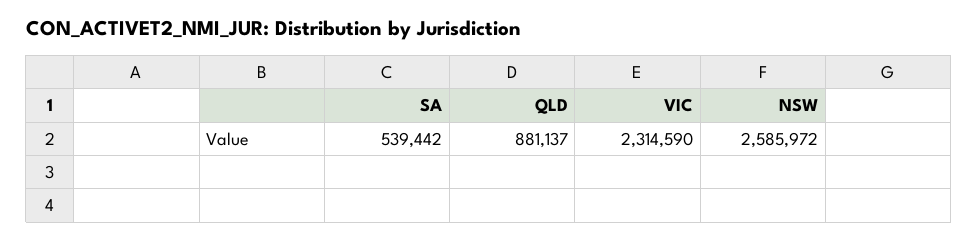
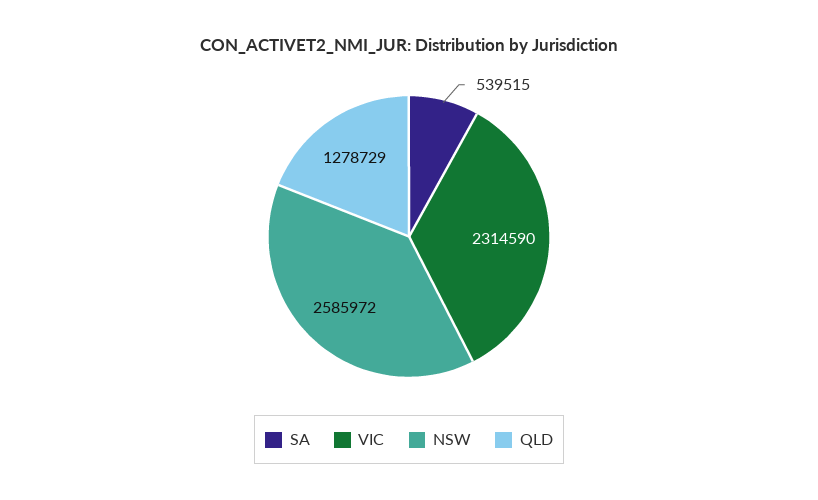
SA: 539442 -> 539515
QLD: 881137 -> 1278729

